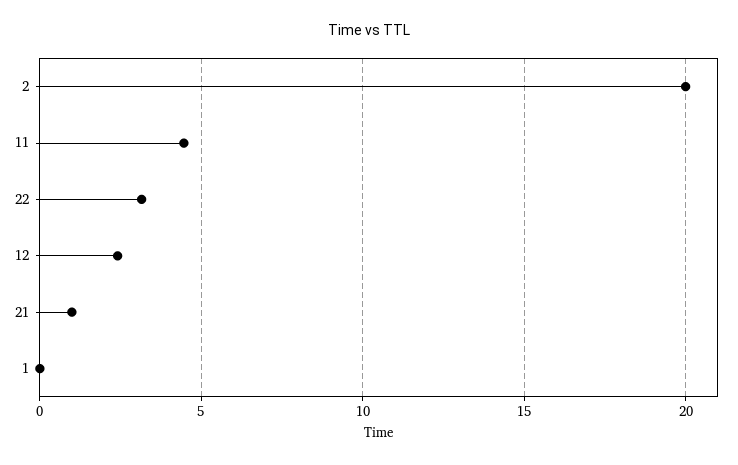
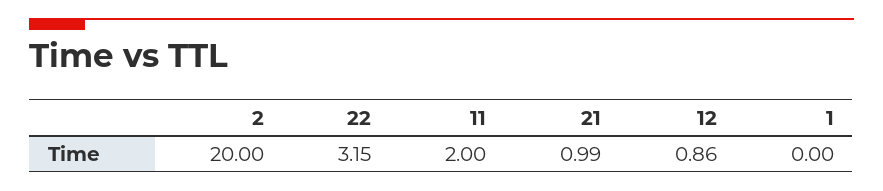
11: 4.5 -> 2
12: 2.5 -> 0.86

